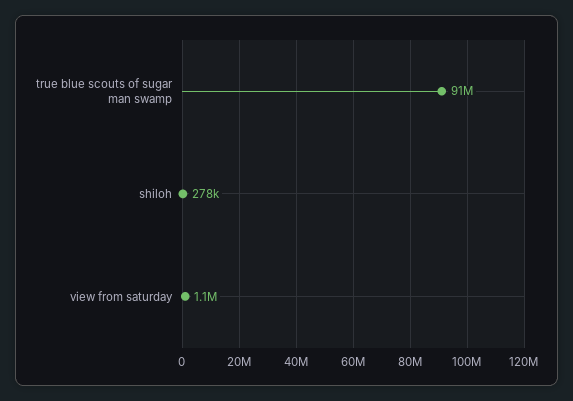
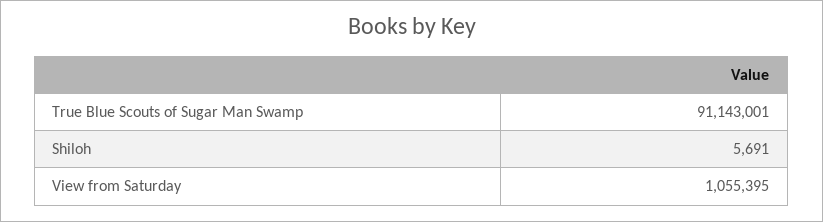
shiloh: 278000 -> 5691

